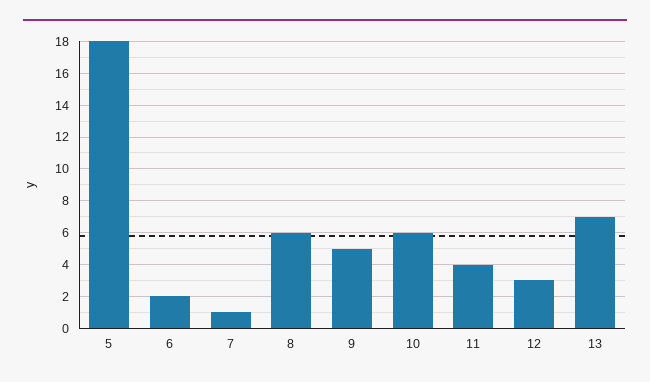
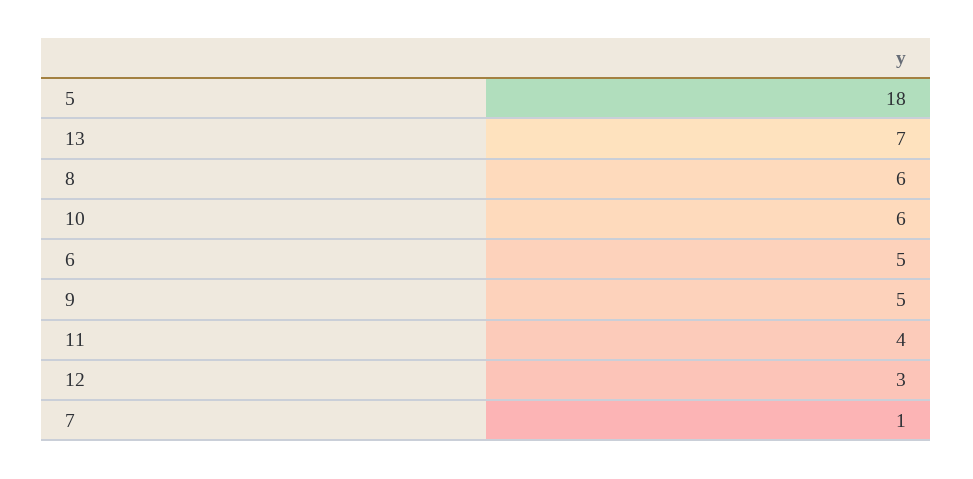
6: 2 -> 5

